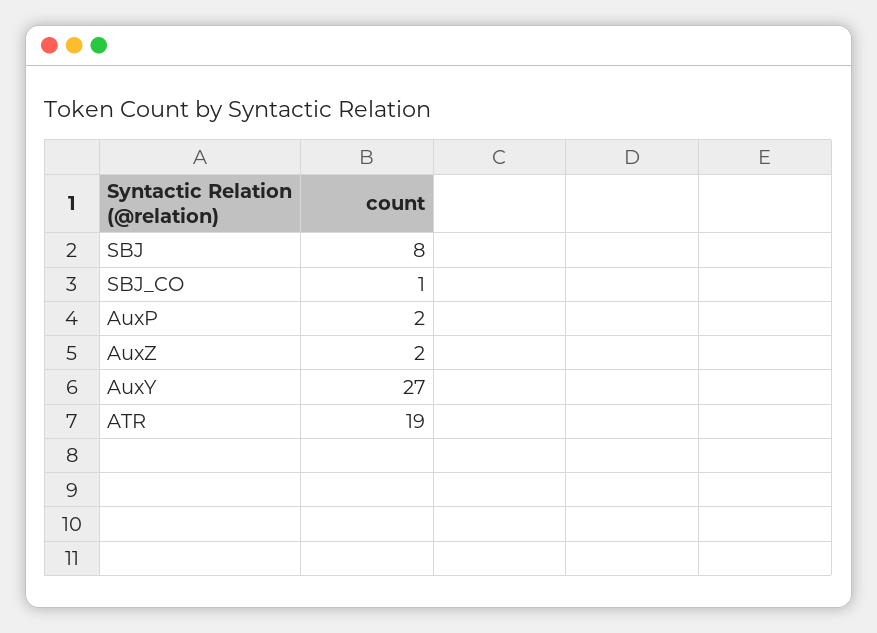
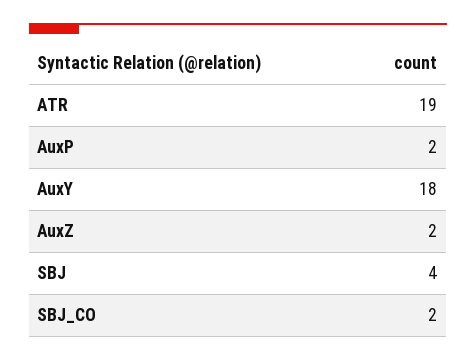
SBJ: 8 -> 4
SBJ_CO: 1 -> 2
AuxY: 27 -> 18

